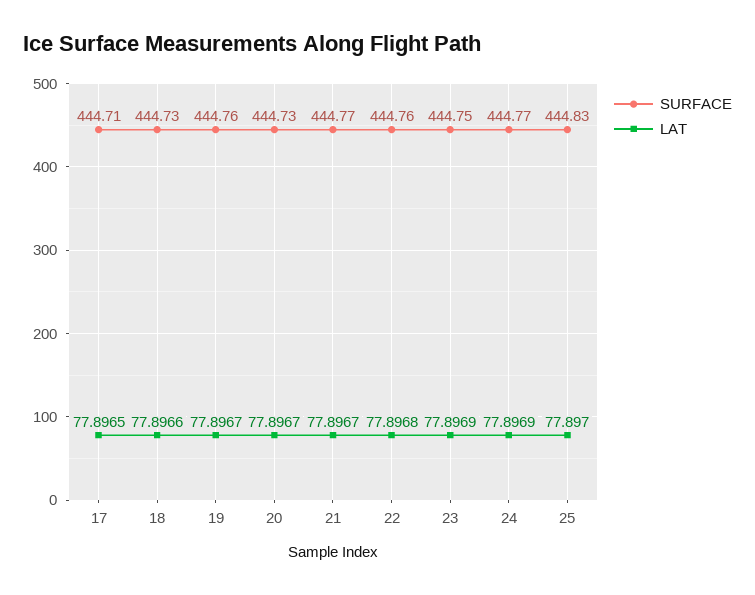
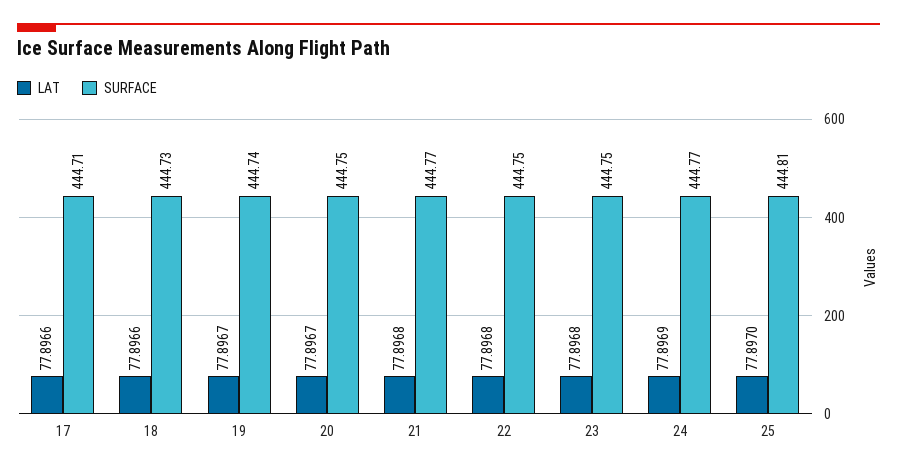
LAT, 17: 77.8965 -> 77.8966
SURFACE, 19: 444.76 -> 444.74
SURFACE, 20: 444.73 -> 444.75
LAT, 21: 77.8967 -> 77.8968
SURFACE, 22: 444.76 -> 444.75
LAT, 23: 77.8969 -> 77.8968
SURFACE, 25: 444.83 -> 444.81

